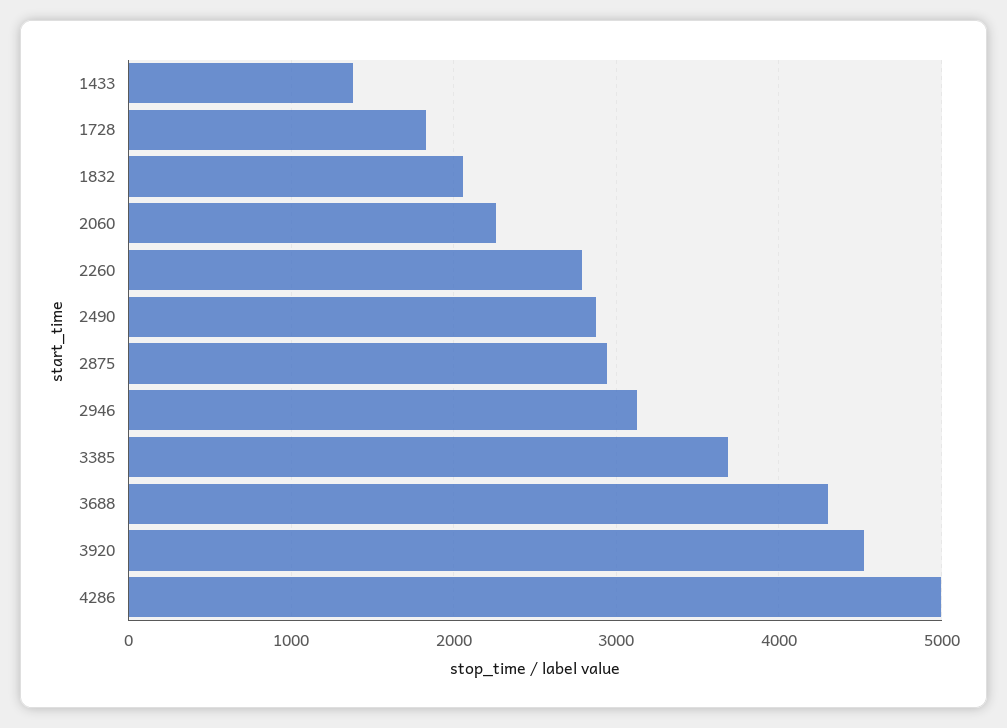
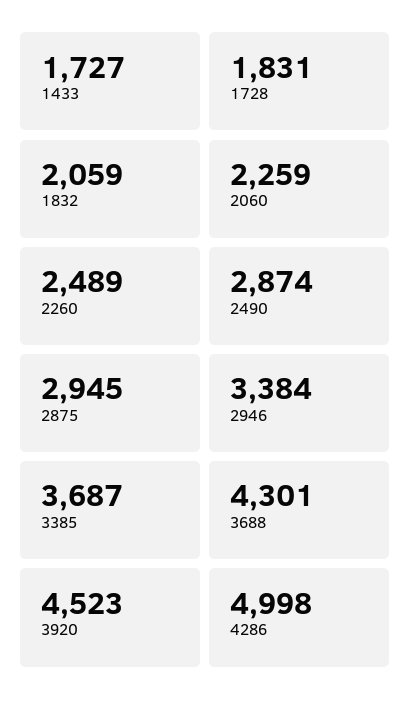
1433: 1400 -> 1727
2260: 2800 -> 2489
2946: 3100 -> 3384

